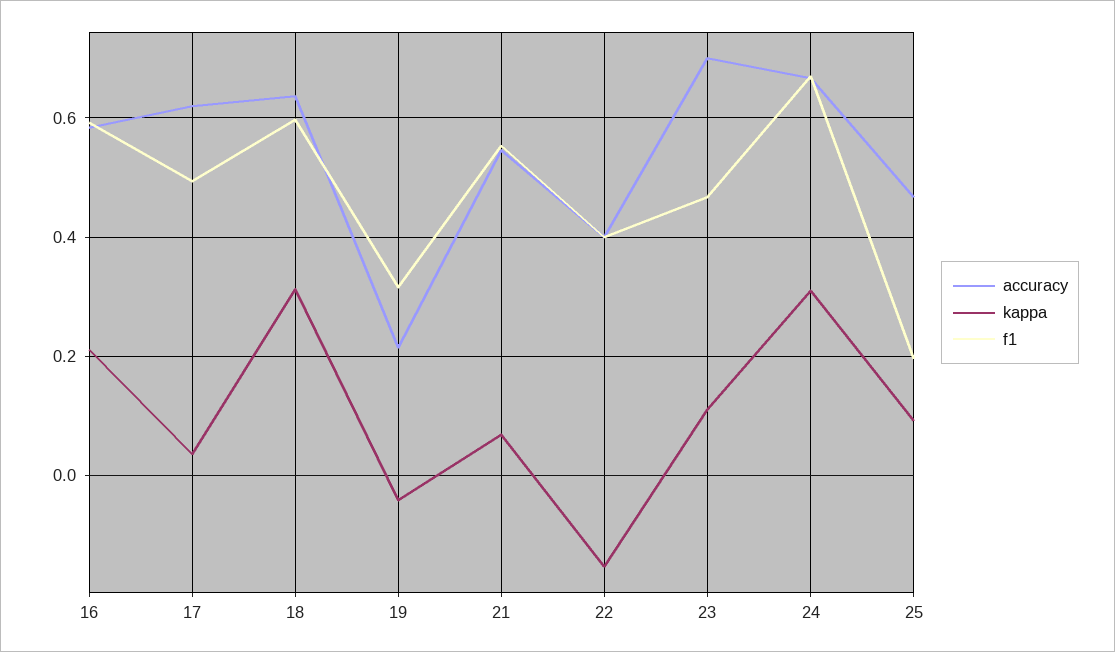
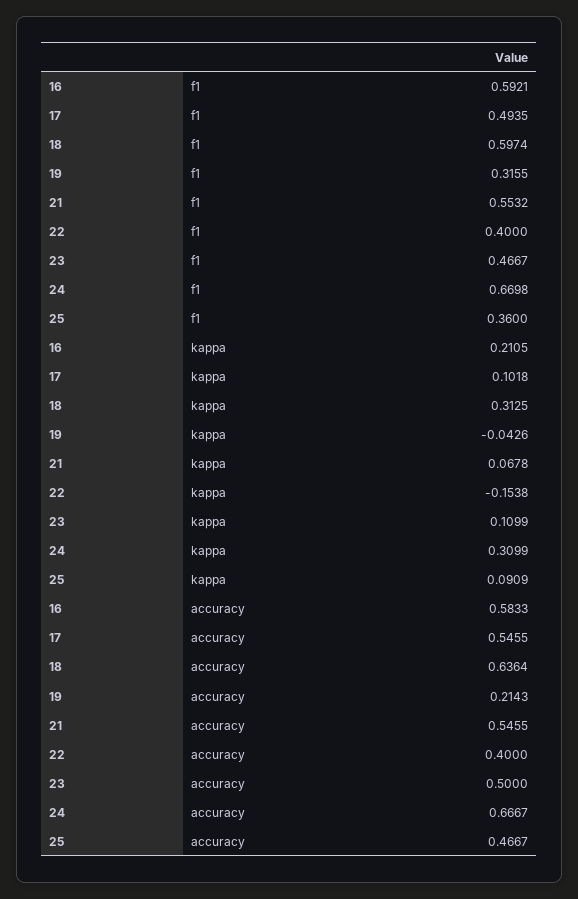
accuracy, 17: 0.62 -> 0.5455
kappa, 17: 0.04 -> 0.1018
accuracy, 23: 0.7 -> 0.5
f1, 25: 0.2 -> 0.36

